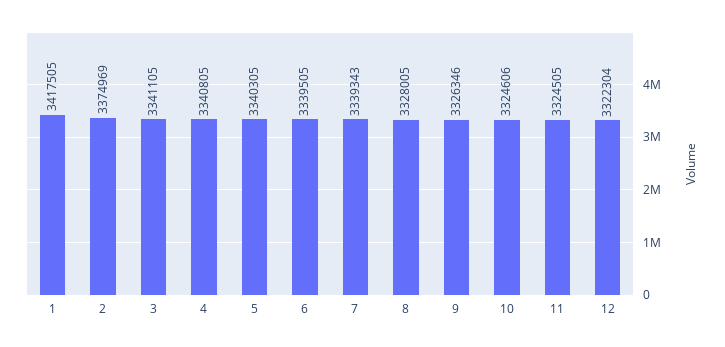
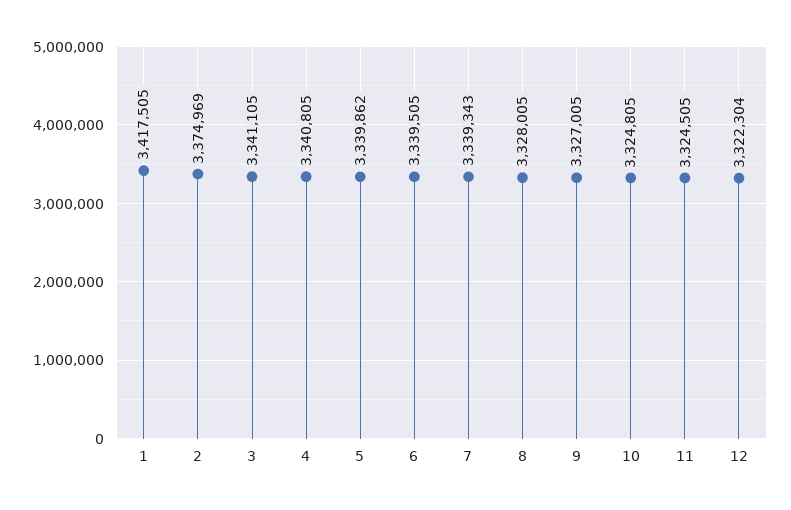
5: 3340305 -> 3339862
9: 3326346 -> 3327005
10: 3324606 -> 3324805

